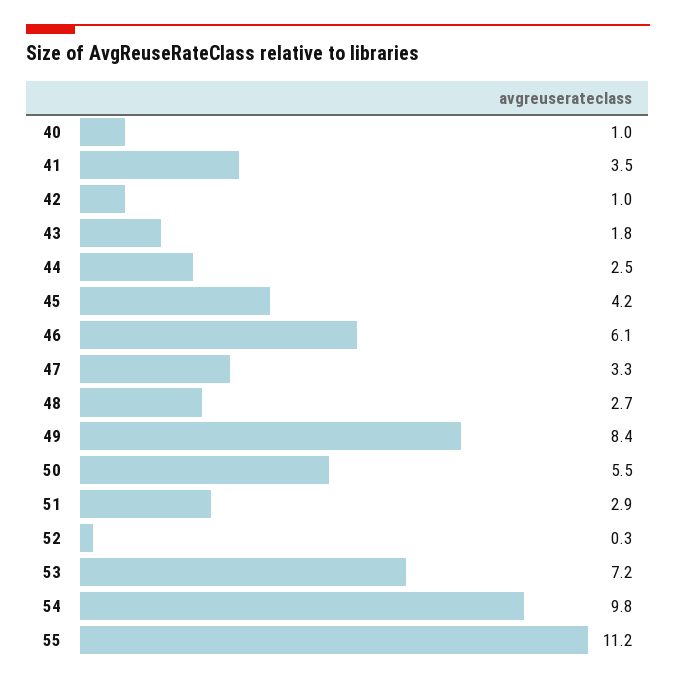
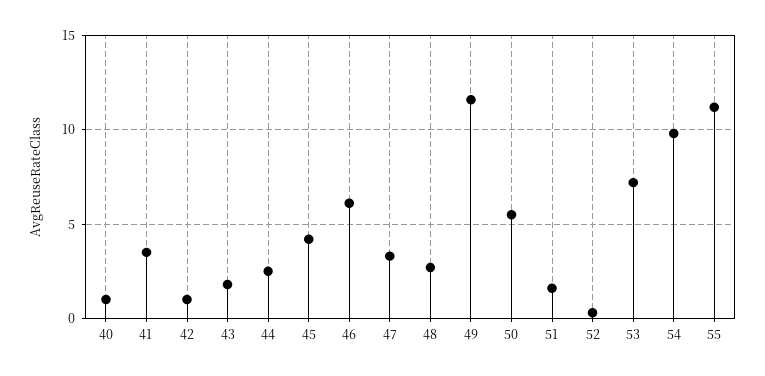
49: 8.4 -> 11.5
51: 2.9 -> 1.5

